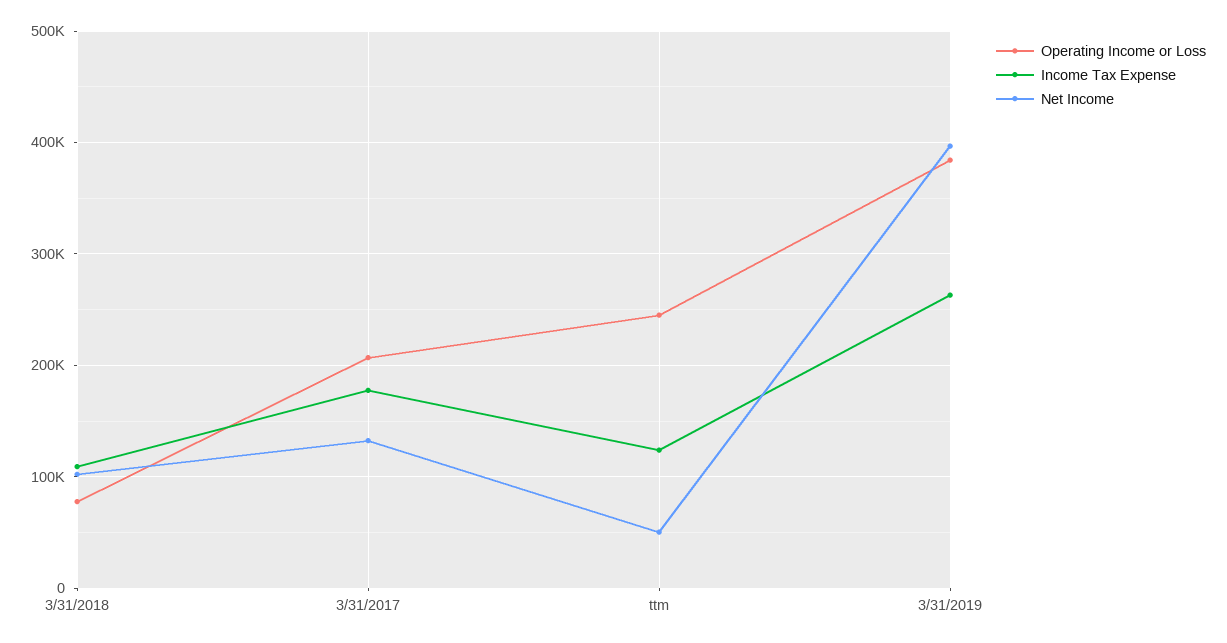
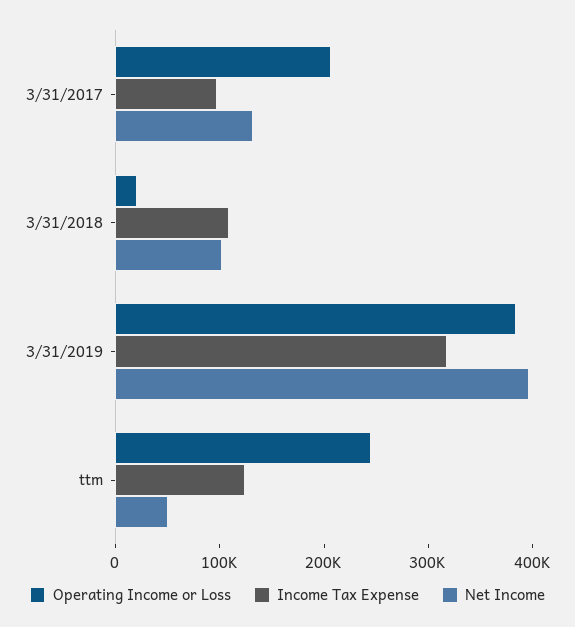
Operating Income or Loss, 3/31/2018: 80000 -> 20000
Income Tax Expense, 3/31/2017: 180000 -> 100000
Income Tax Expense, 3/31/2019: 260000 -> 320000

